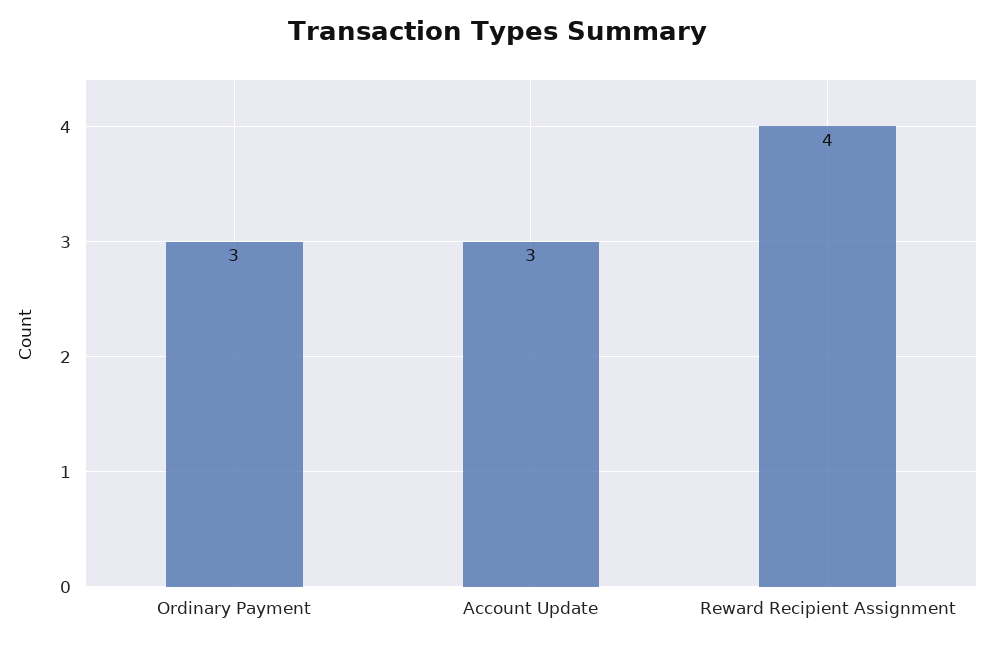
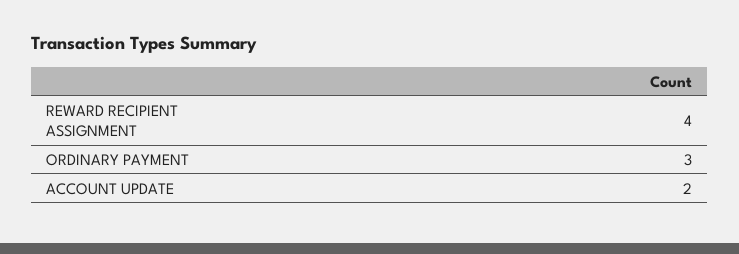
Account Update: 3 -> 2

